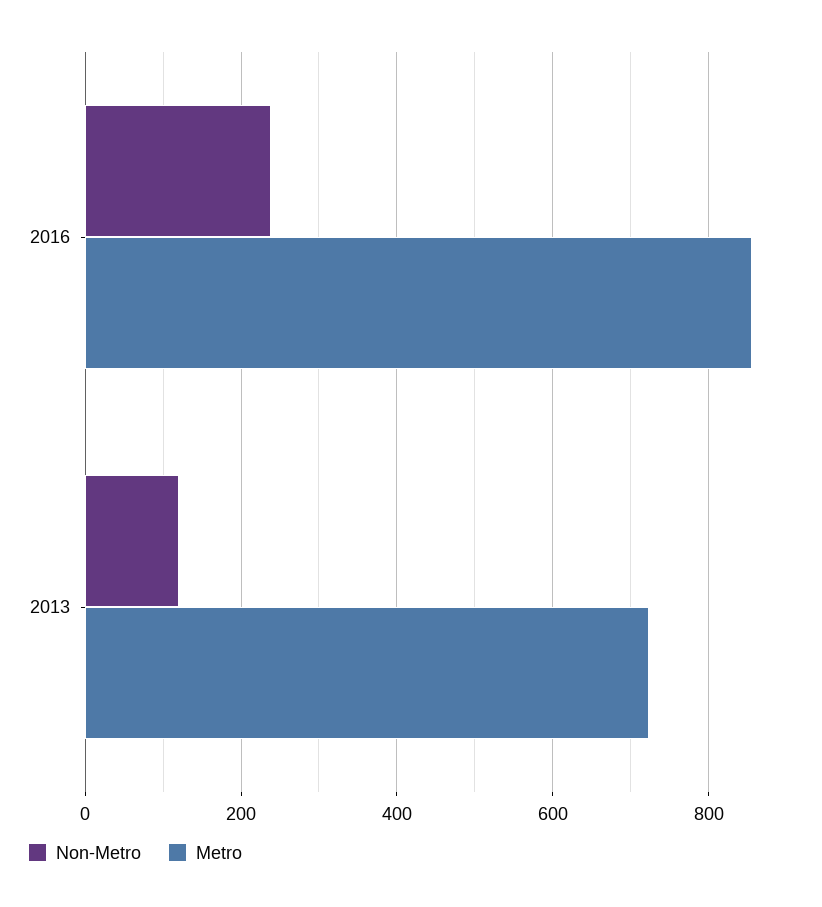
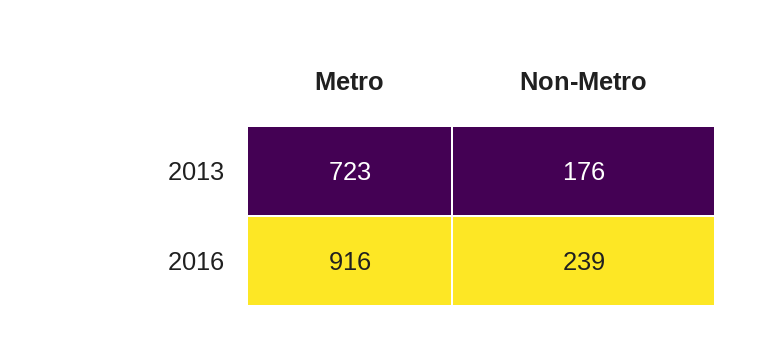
Metro, 2016: 860 -> 916
Non-Metro, 2013: 120 -> 176

